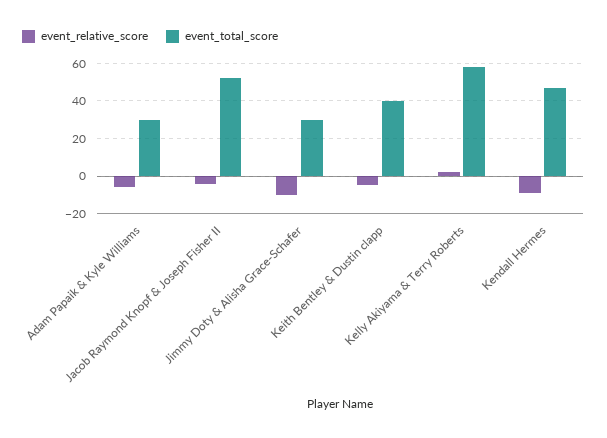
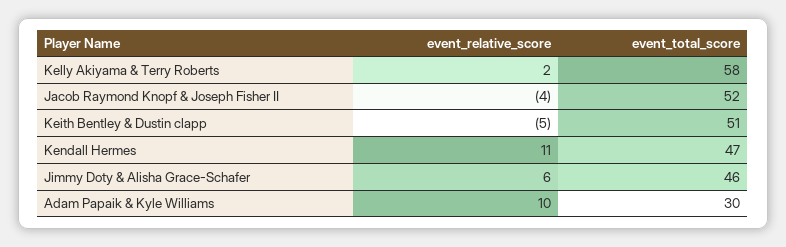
event_relative_score, Adam Papaik & Kyle Williams: -5 -> 10
event_relative_score, Jimmy Doty & Alisha Grace-Schafer: -10 -> 6
event_total_score, Jimmy Doty & Alisha Grace-Schafer: 30 -> 46
event_total_score, Keith Bentley & Dustin clapp: 40 -> 51
event_relative_score, Kendall Hermes: -10 -> 11

